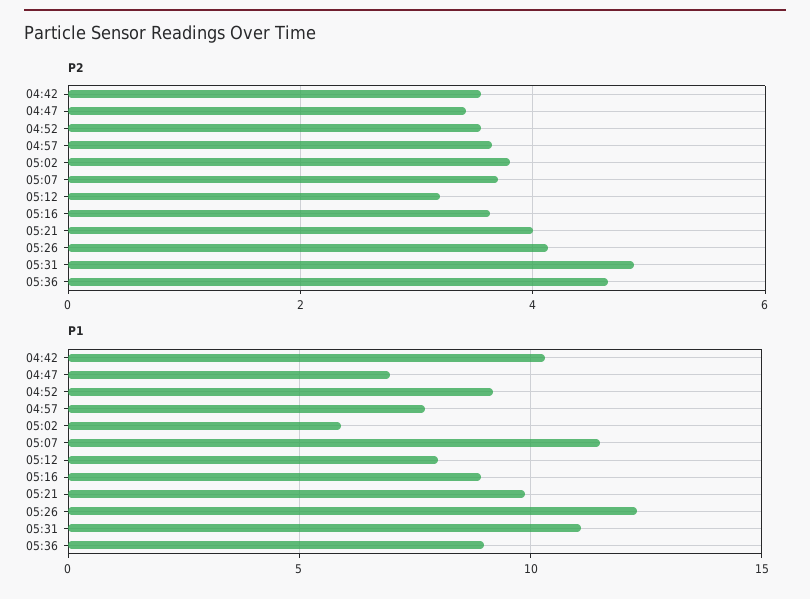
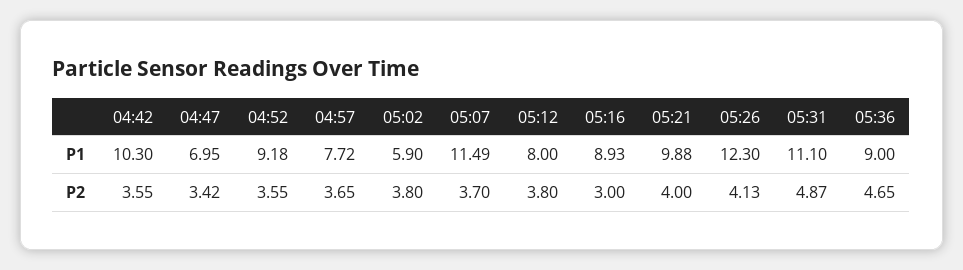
P2, 05:12: 3.2 -> 3.8
P2, 05:16: 3.6 -> 3

